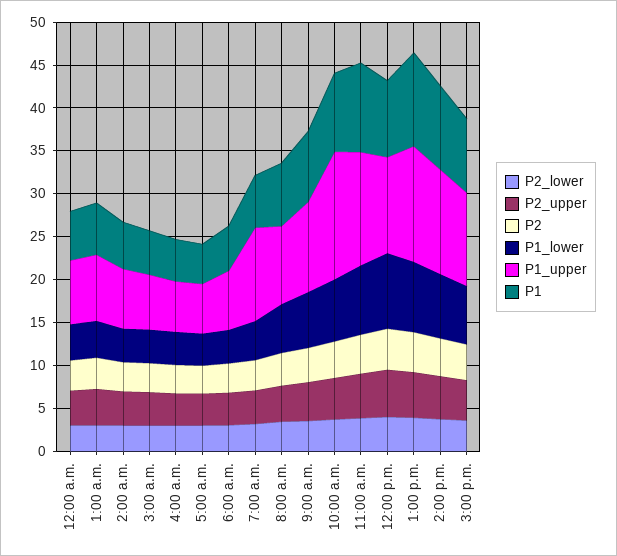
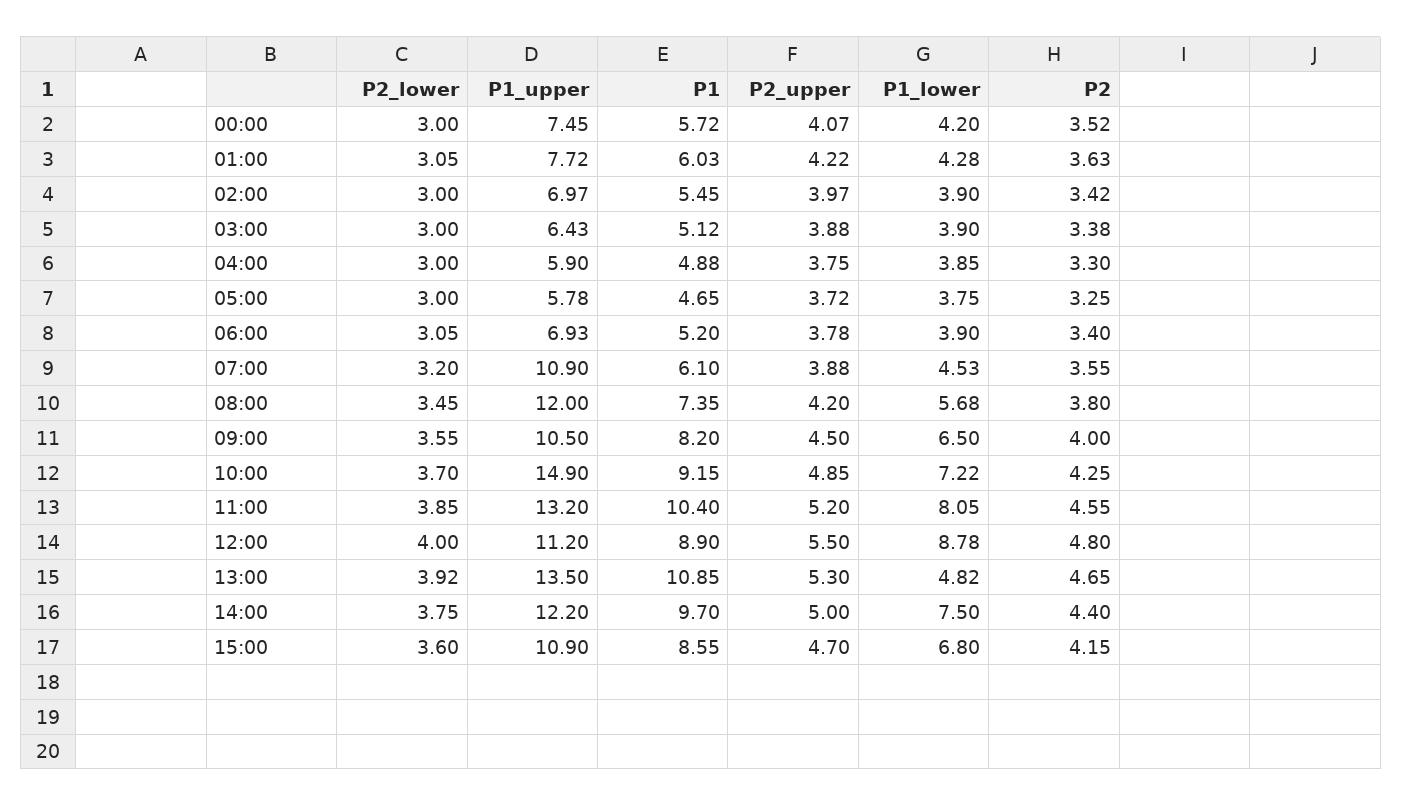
P1_upper, 8:00 a.m.: 9 -> 12
P1_lower, 1:00 p.m.: 8 -> 4.82

